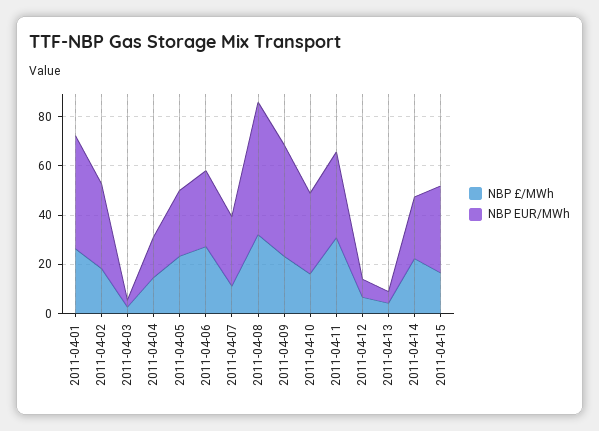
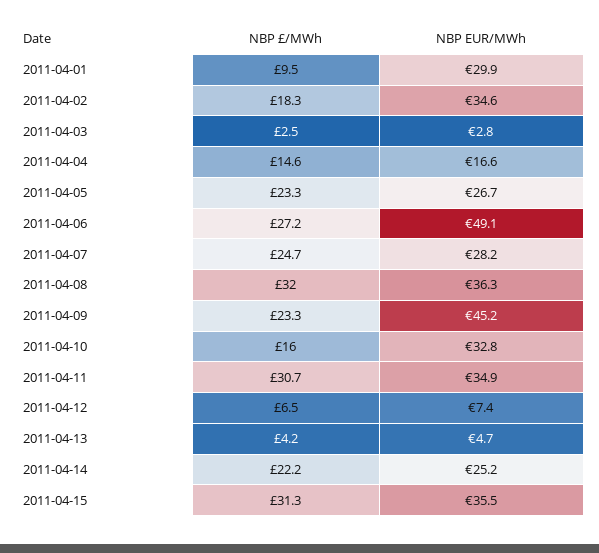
NBP £/MWh, 2011-04-01: 25 -> 9.5
NBP EUR/MWh, 2011-04-01: 45 -> 29.9
NBP EUR/MWh, 2011-04-06: 30 -> 49.1
NBP £/MWh, 2011-04-07: 10 -> 24.7
NBP EUR/MWh, 2011-04-08: 55 -> 36.3
NBP £/MWh, 2011-04-15: 15 -> 31.3

